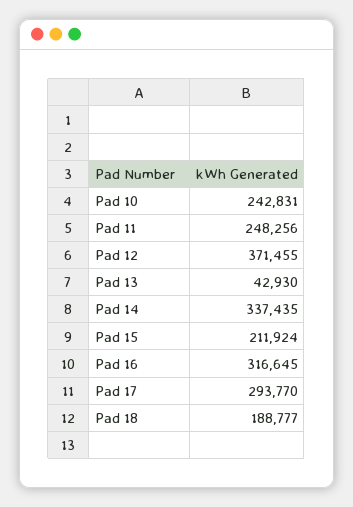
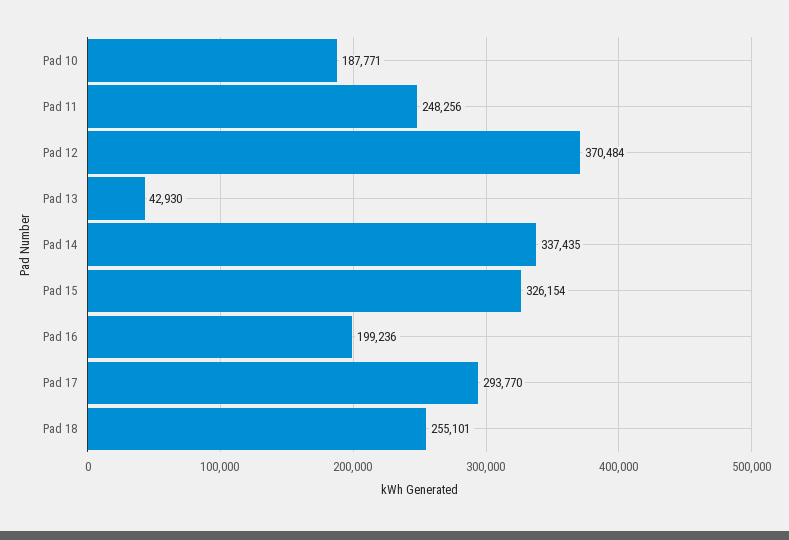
Pad 10: 242831 -> 187771
Pad 12: 371455 -> 370484
Pad 15: 211924 -> 326154
Pad 16: 316645 -> 199236
Pad 18: 188777 -> 255101

